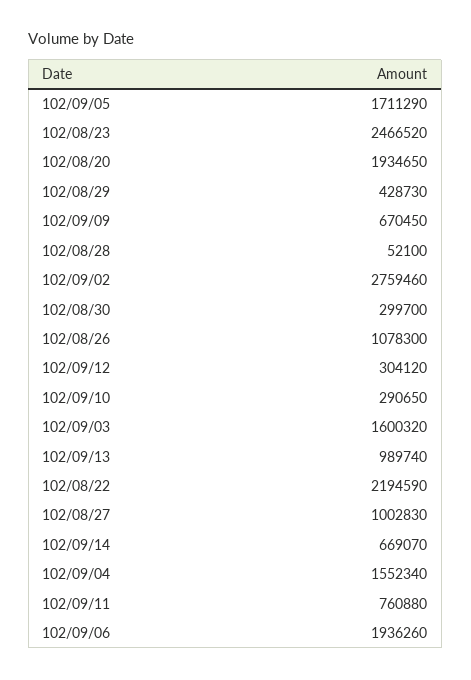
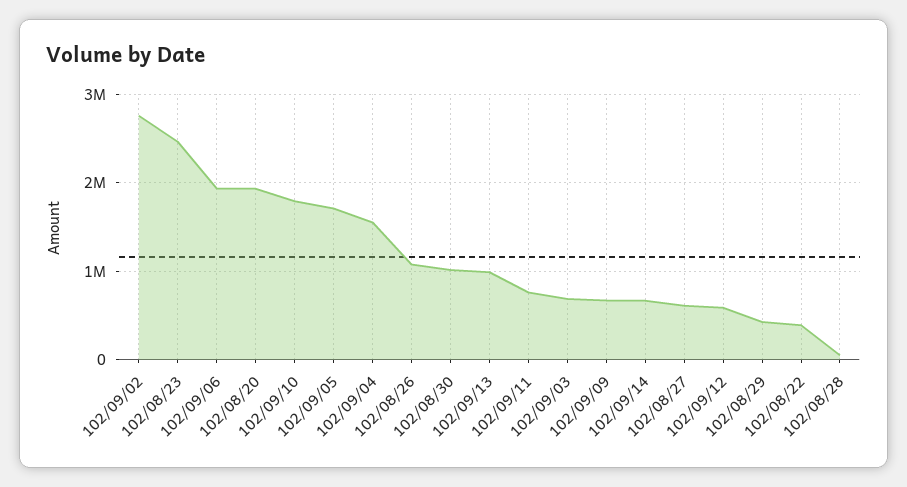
102/08/30: 299700 -> 1000000
102/09/12: 304120 -> 600000
102/09/10: 290650 -> 1800000
102/09/03: 1600320 -> 700000
102/08/22: 2194590 -> 400000
102/08/27: 1002830 -> 600000

